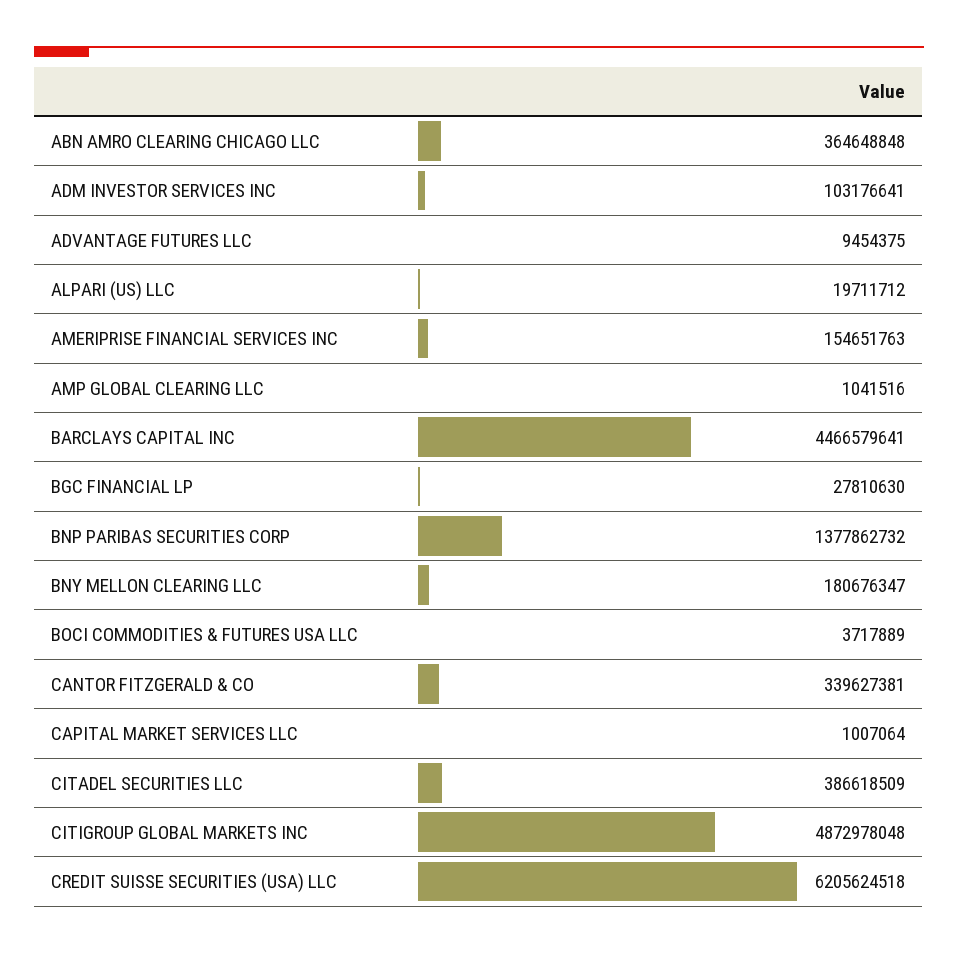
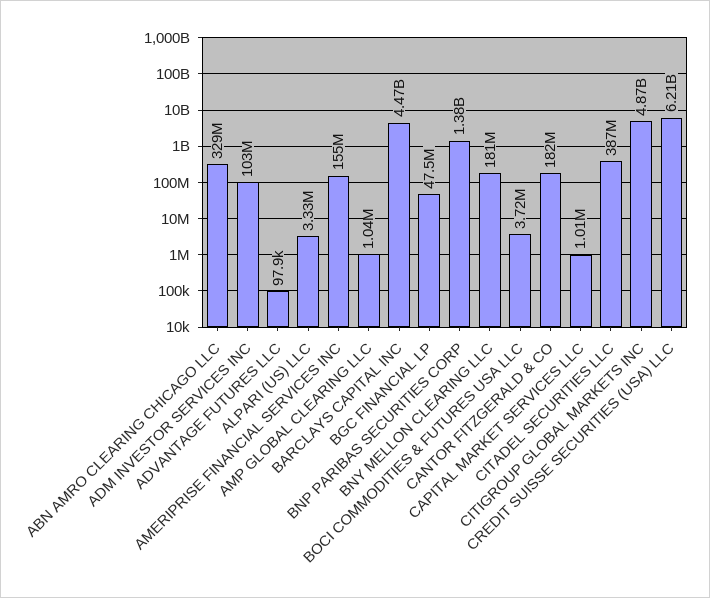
ABN AMRO CLEARING CHICAGO LLC: 364648848 -> 329000000
ADVANTAGE FUTURES LLC: 9454375 -> 97900
ALPARI (US) LLC: 19711712 -> 3330000
BGC FINANCIAL LP: 27810630 -> 47500000
CANTOR FITZGERALD & CO: 339627381 -> 182000000

